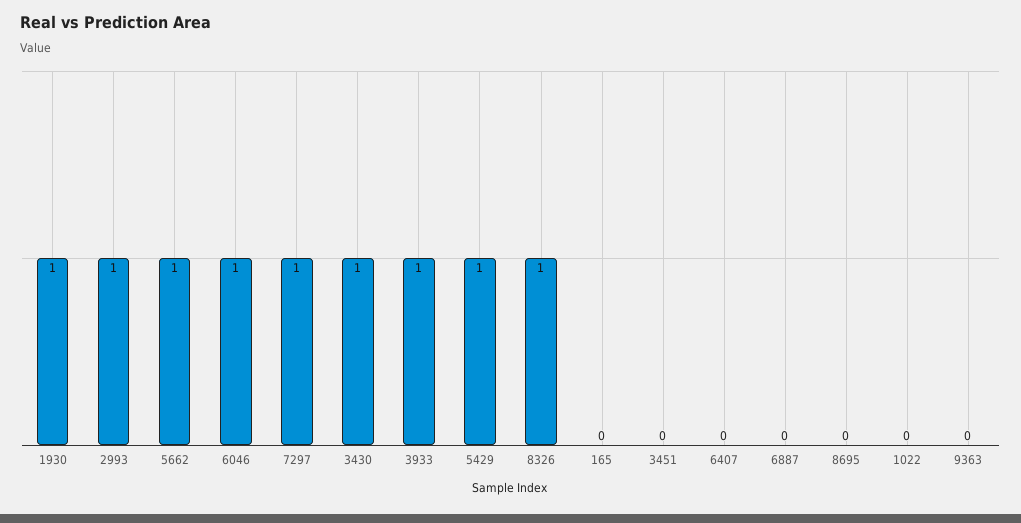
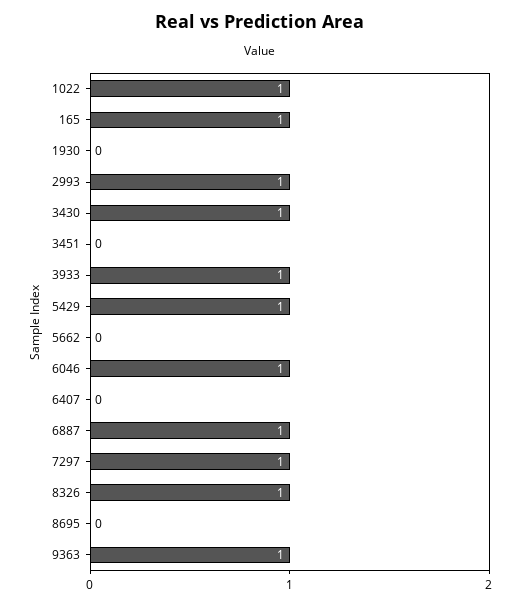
1930: 1 -> 0
5662: 1 -> 0
165: 0 -> 1
6887: 0 -> 1
1022: 0 -> 1
9363: 0 -> 1

